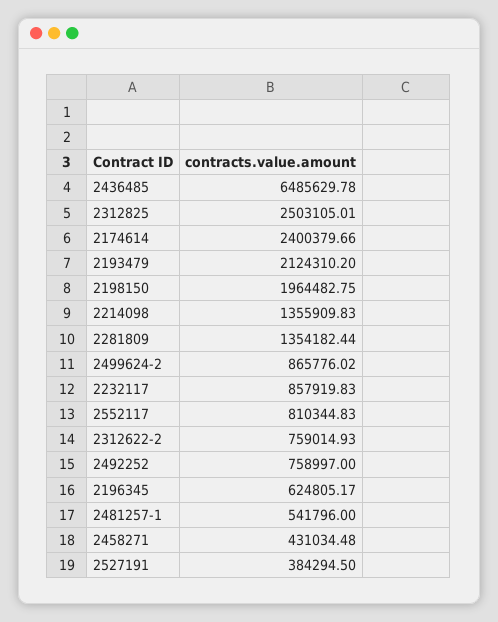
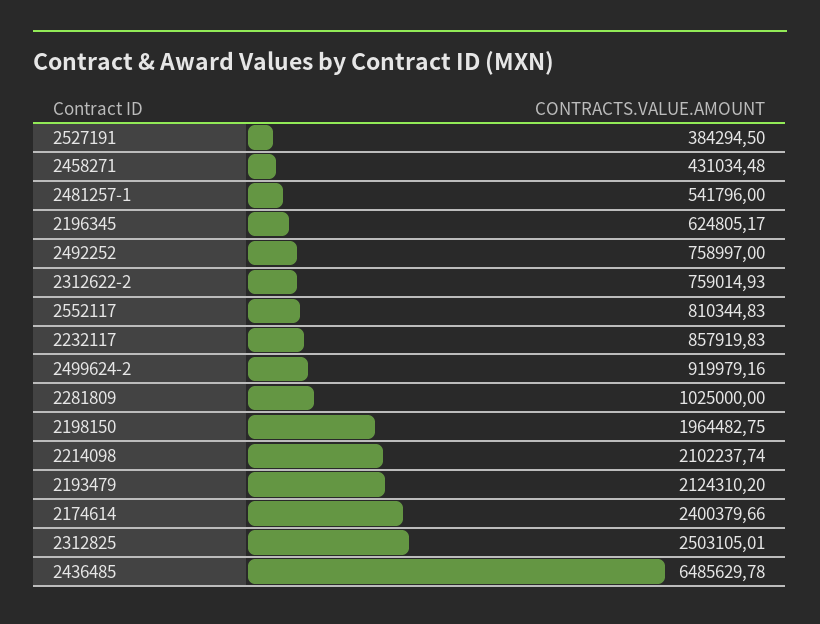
2214098: 1355909.83 -> 2102237.74
2281809: 1354182.44 -> 1025000
2499624-2: 865776.02 -> 919979.16

